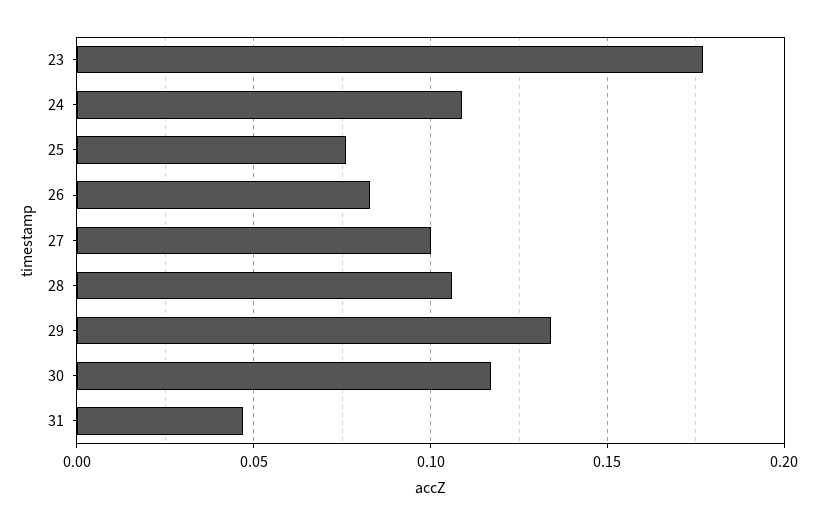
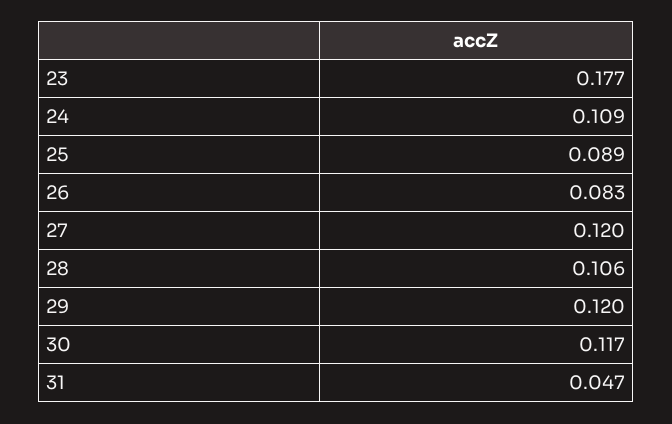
25: 0.075 -> 0.089
27: 0.1 -> 0.12
29: 0.135 -> 0.12

